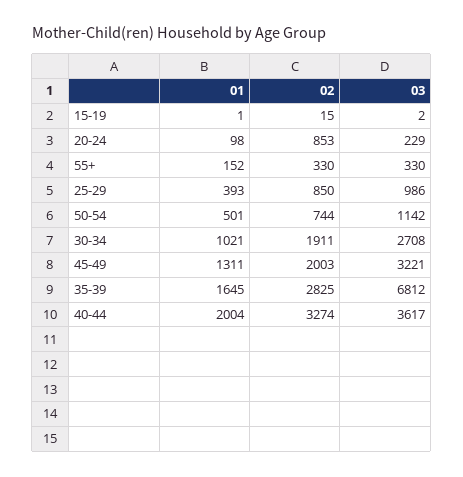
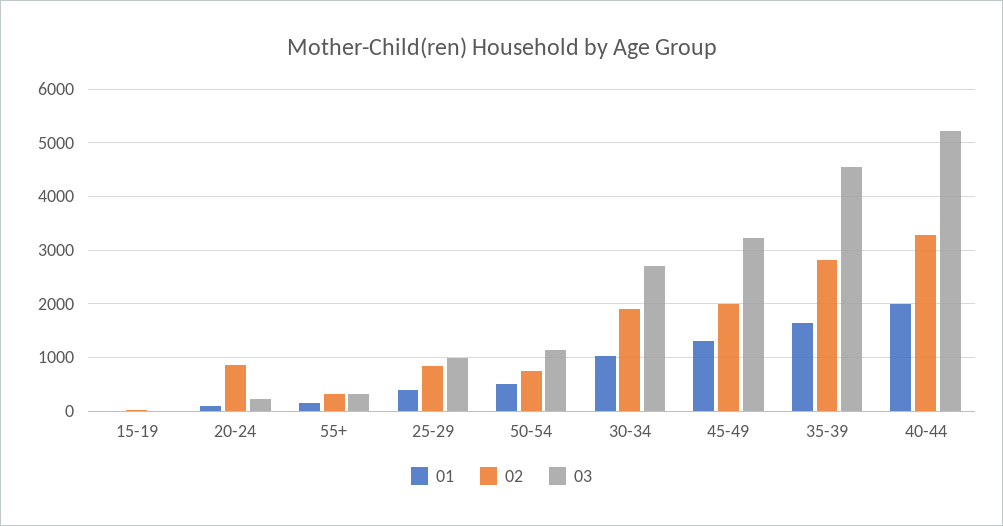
03, 35-39: 6812 -> 4600
03, 40-44: 3617 -> 5200

